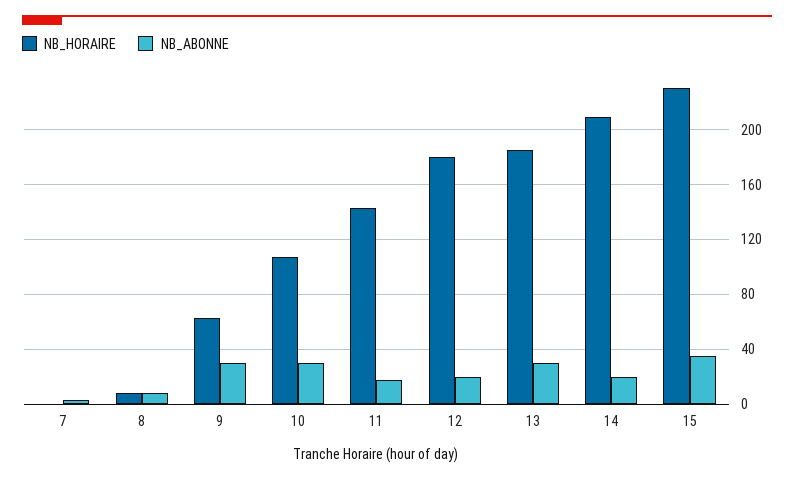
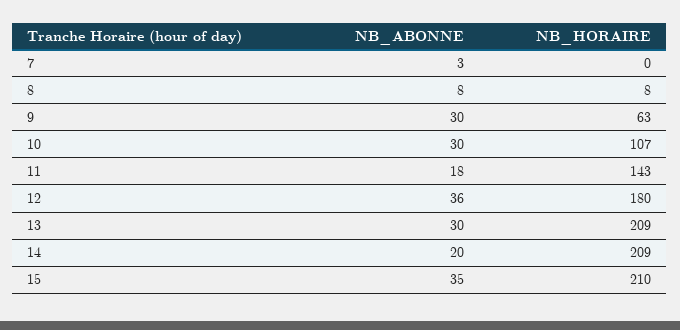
NB_ABONNE, 12: 20 -> 36
NB_HORAIRE, 13: 185 -> 209
NB_HORAIRE, 15: 230 -> 210

